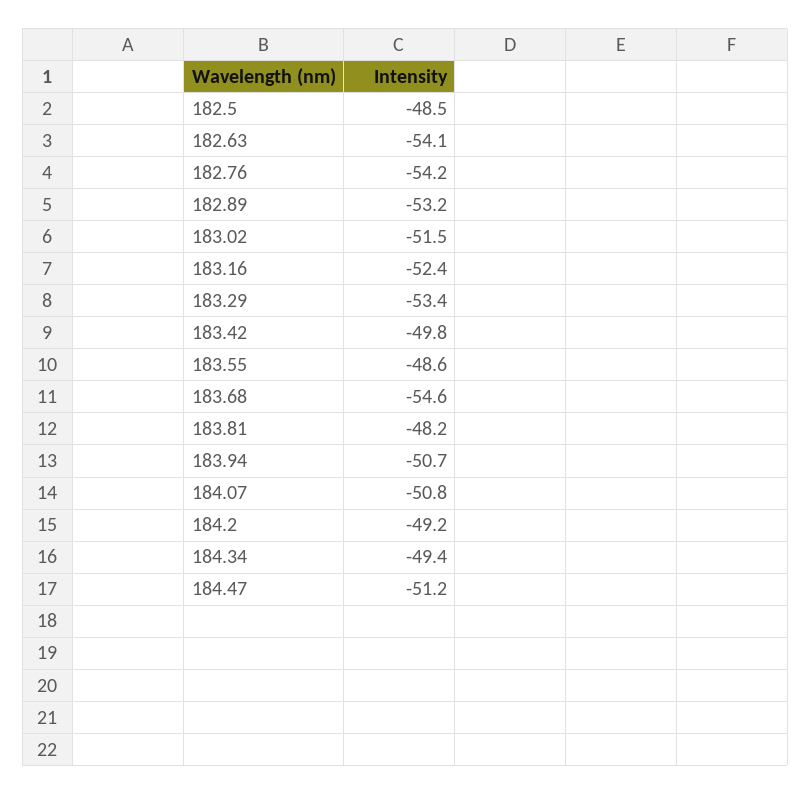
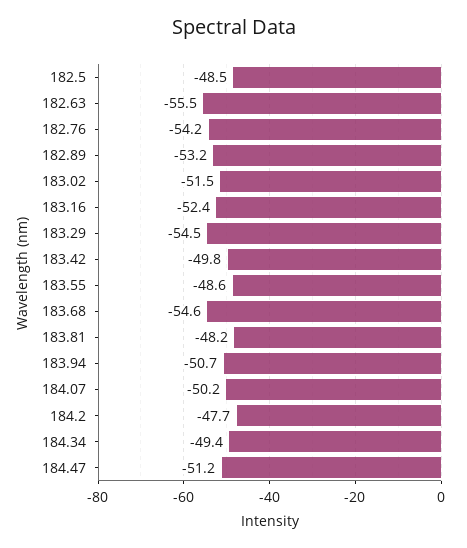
182.63: -54.1 -> -55.5
183.29: -53.4 -> -54.5
184.07: -50.8 -> -50.2
184.2: -49.2 -> -47.7

